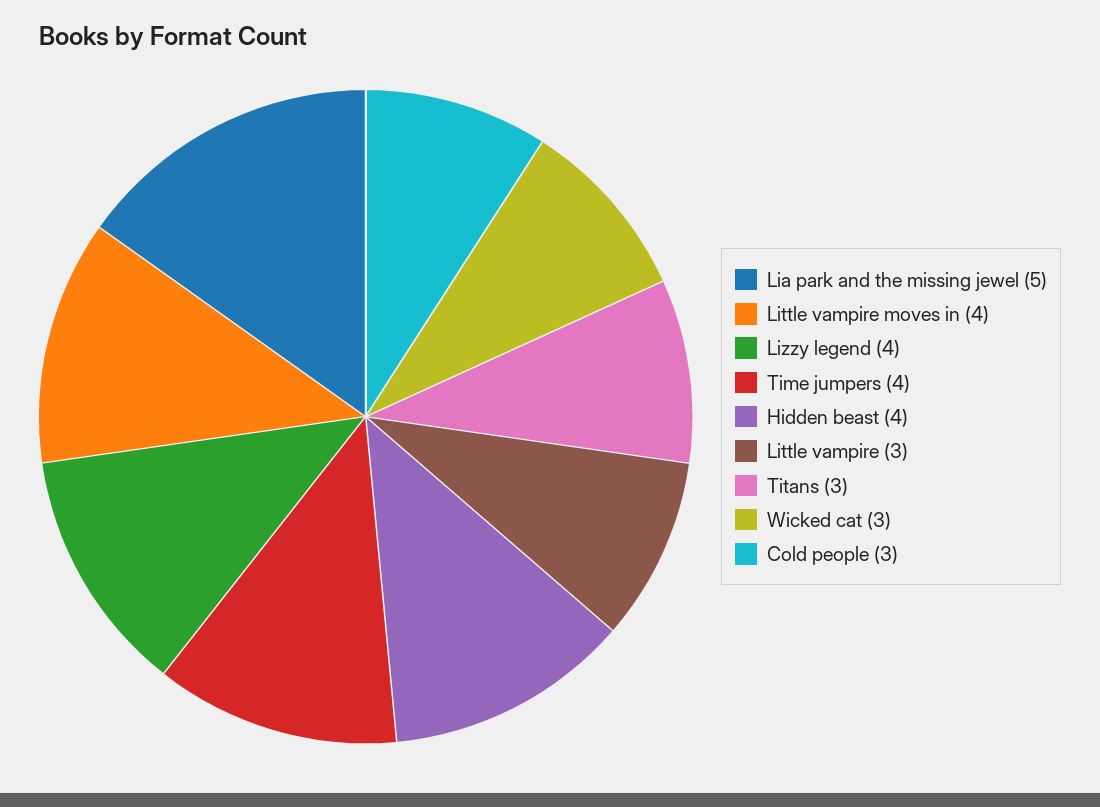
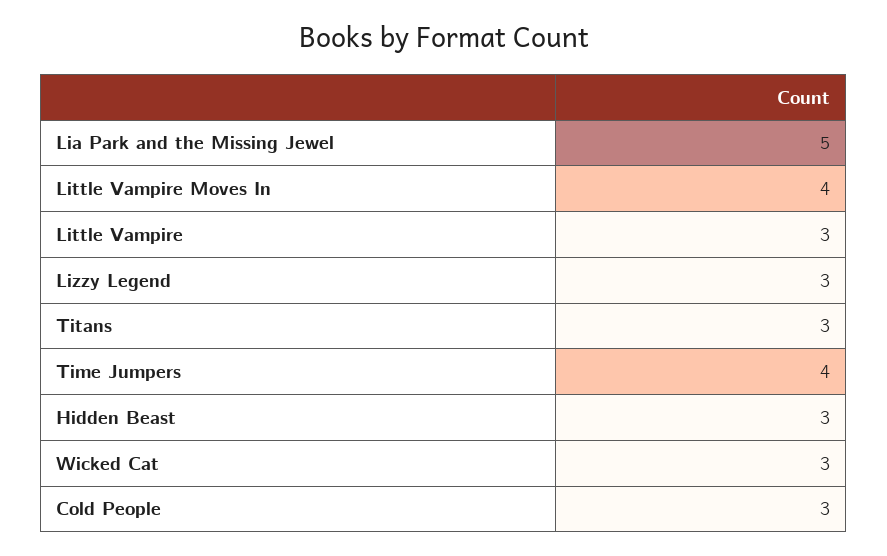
Lizzy legend: 4 -> 3
Hidden beast: 4 -> 3

